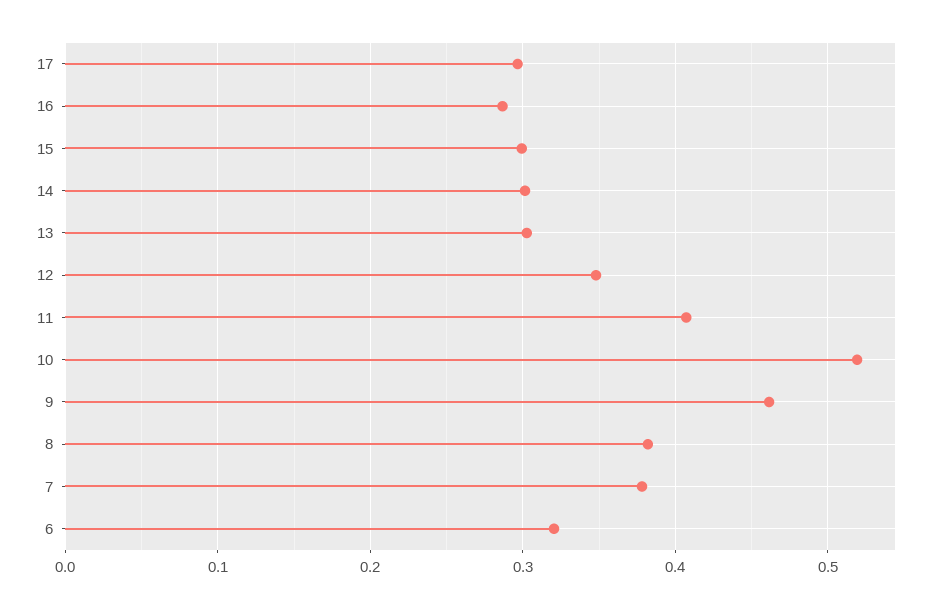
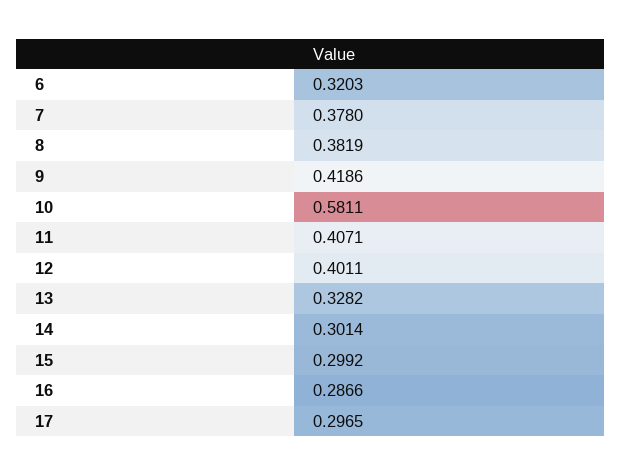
13: 0.3 -> 0.3282
12: 0.35 -> 0.4011
10: 0.52 -> 0.5811
9: 0.46 -> 0.4186

